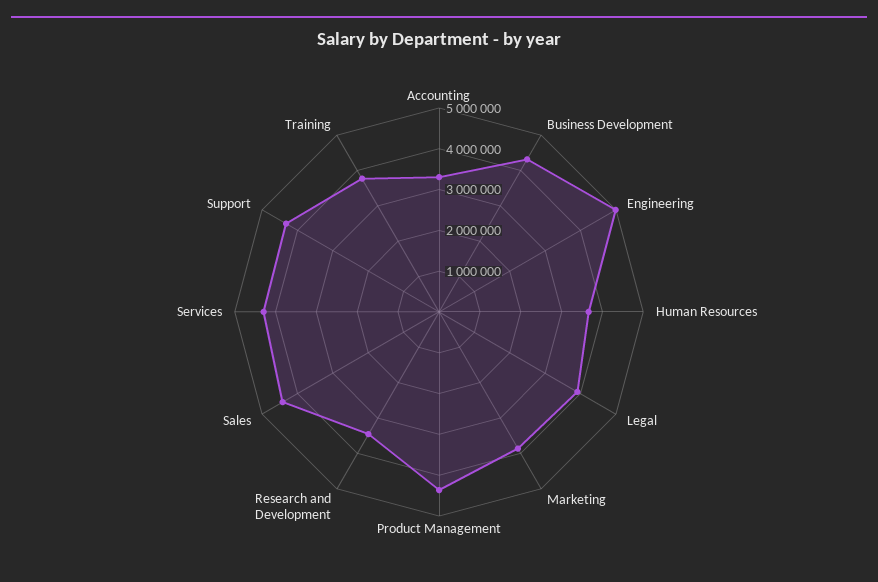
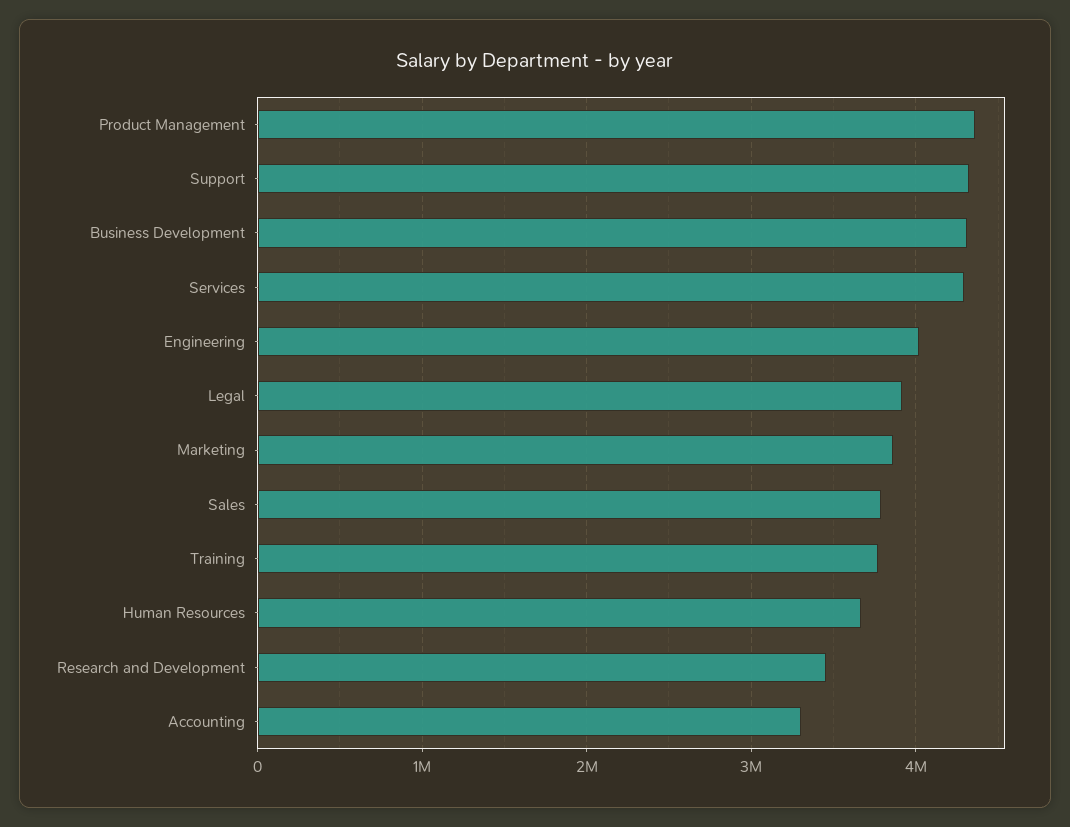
Engineering: 5000000 -> 4000000
Sales: 4400000 -> 3800000

